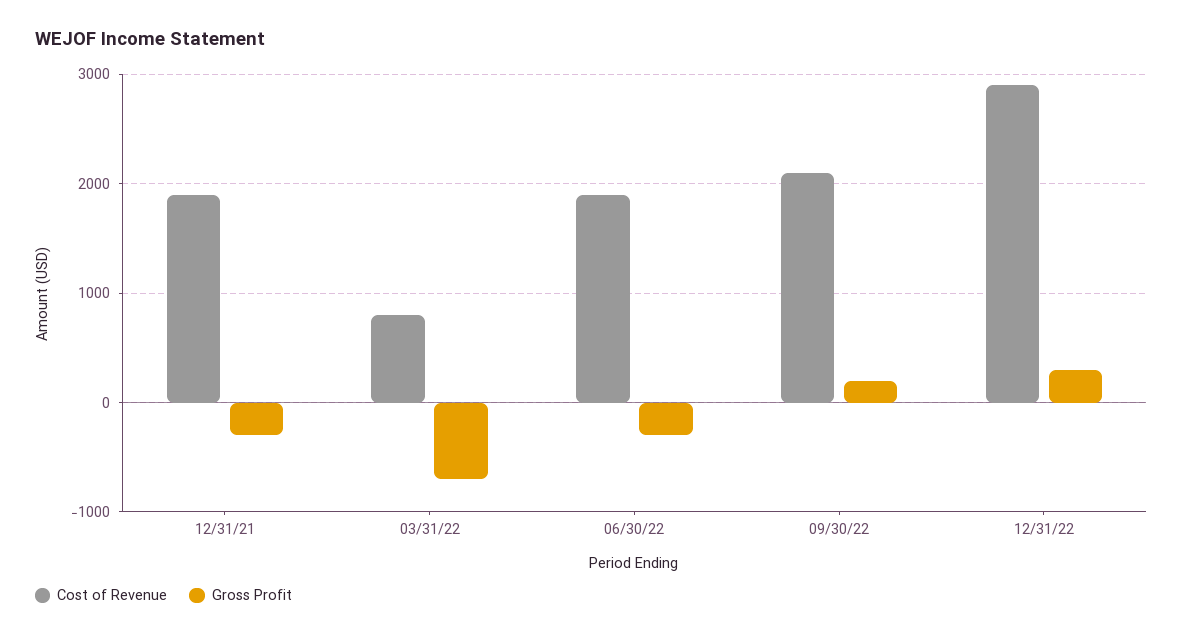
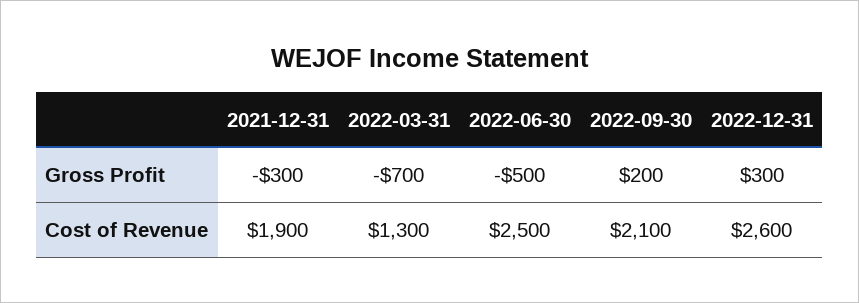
Cost of Revenue, 03/31/22: 800 -> 1300
Cost of Revenue, 06/30/22: 1900 -> 2500
Gross Profit, 06/30/22: -300 -> -500
Cost of Revenue, 12/31/22: 2900 -> 2600

